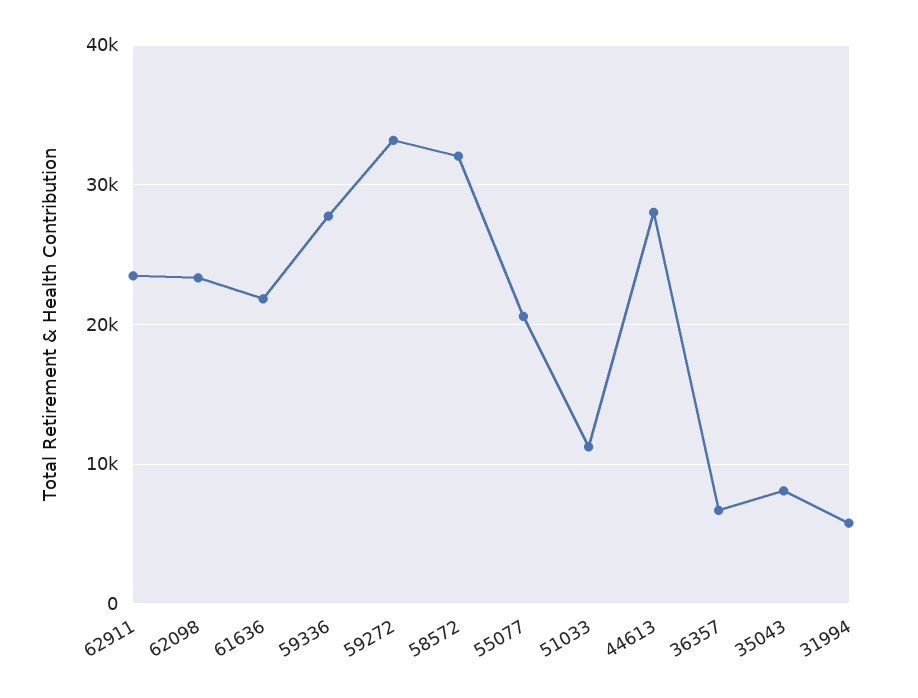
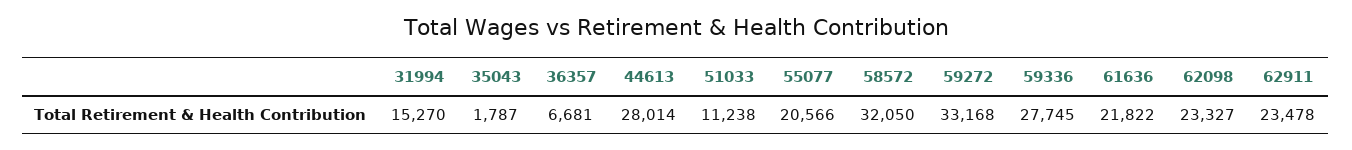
35043: 8000 -> 1787
31994: 6000 -> 15270

